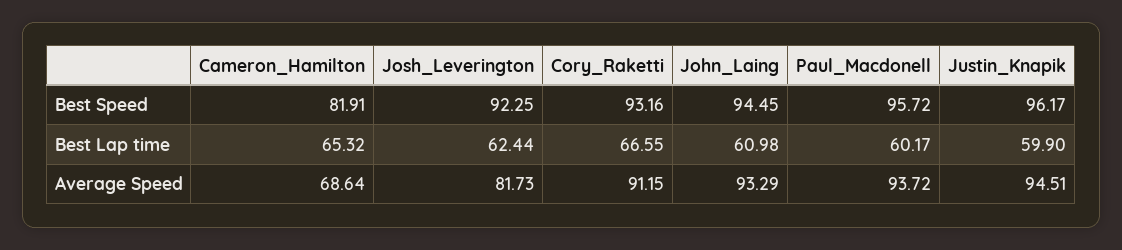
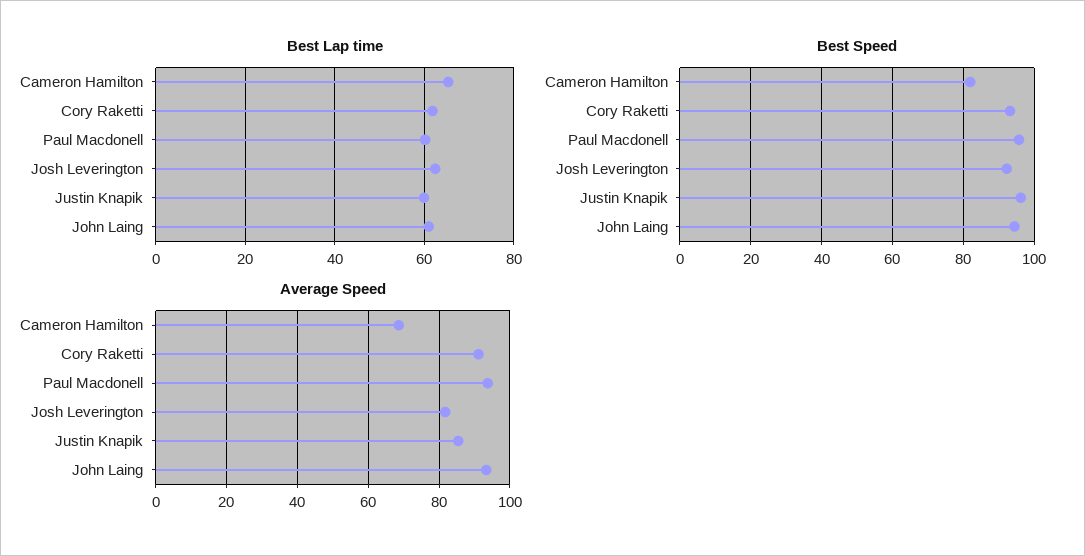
Best Lap time, Cory_Raketti: 66.55 -> 62
Average Speed, Justin_Knapik: 94.51 -> 86

